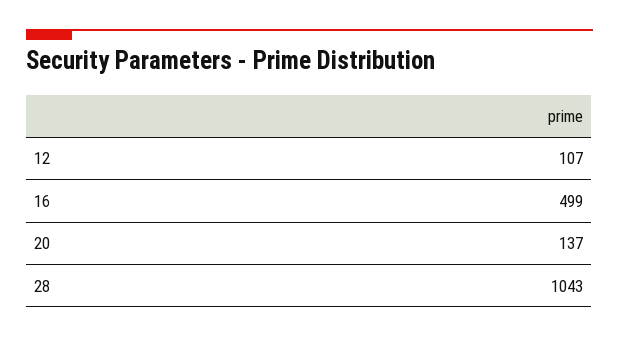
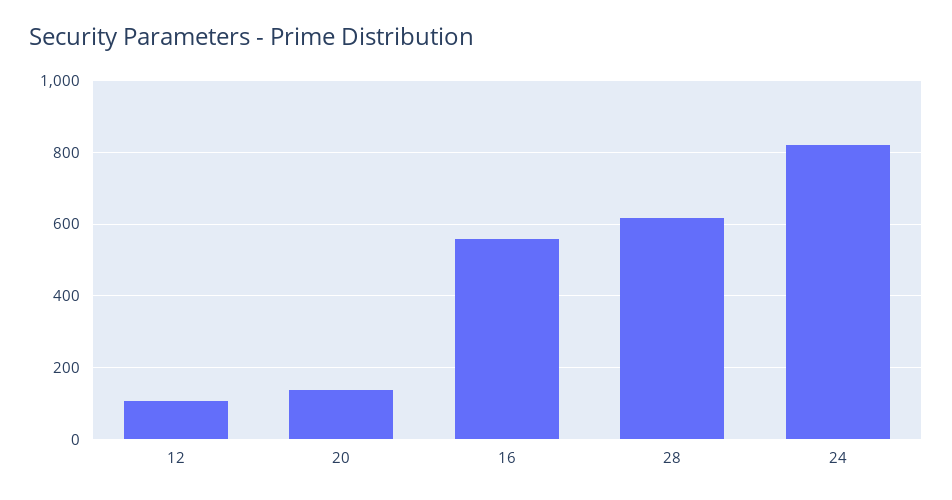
16: 499 -> 560
28: 1043 -> 620
24: none -> 820

